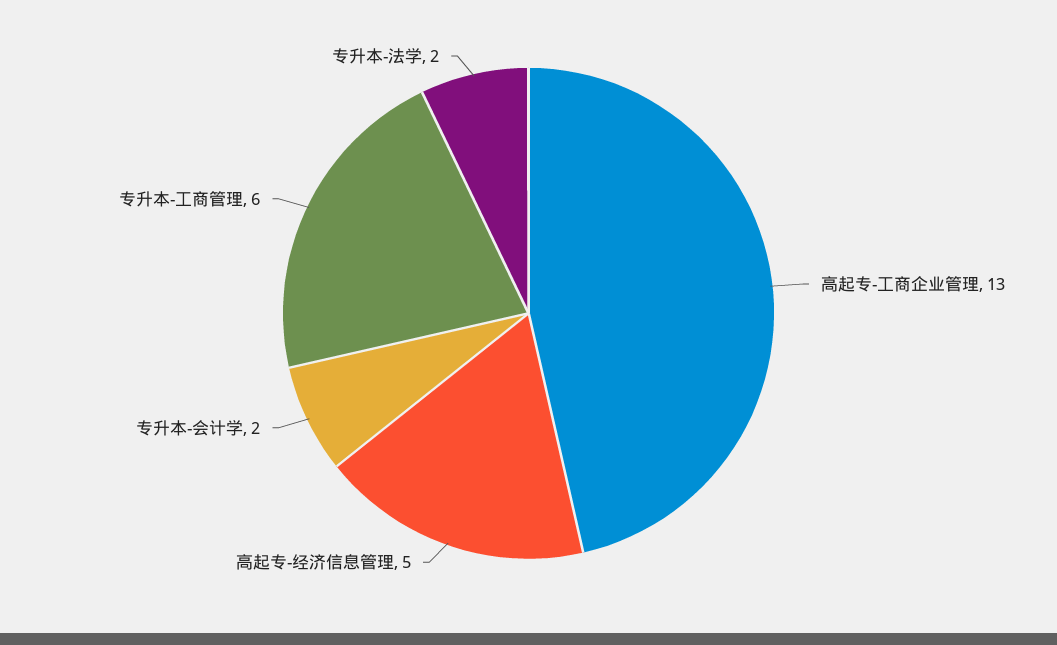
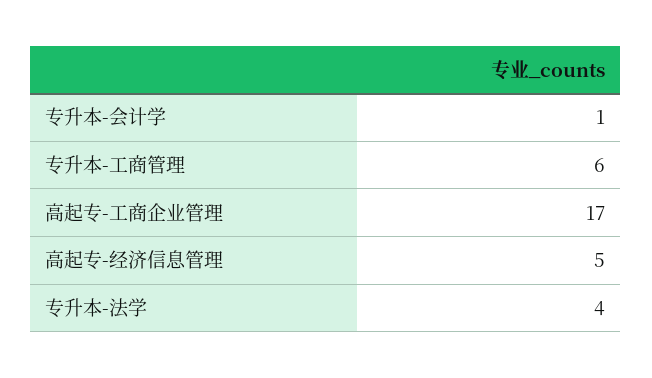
高起专-工商企业管理: 13 -> 17
专升本-会计学: 2 -> 1
专升本-法学: 2 -> 4

